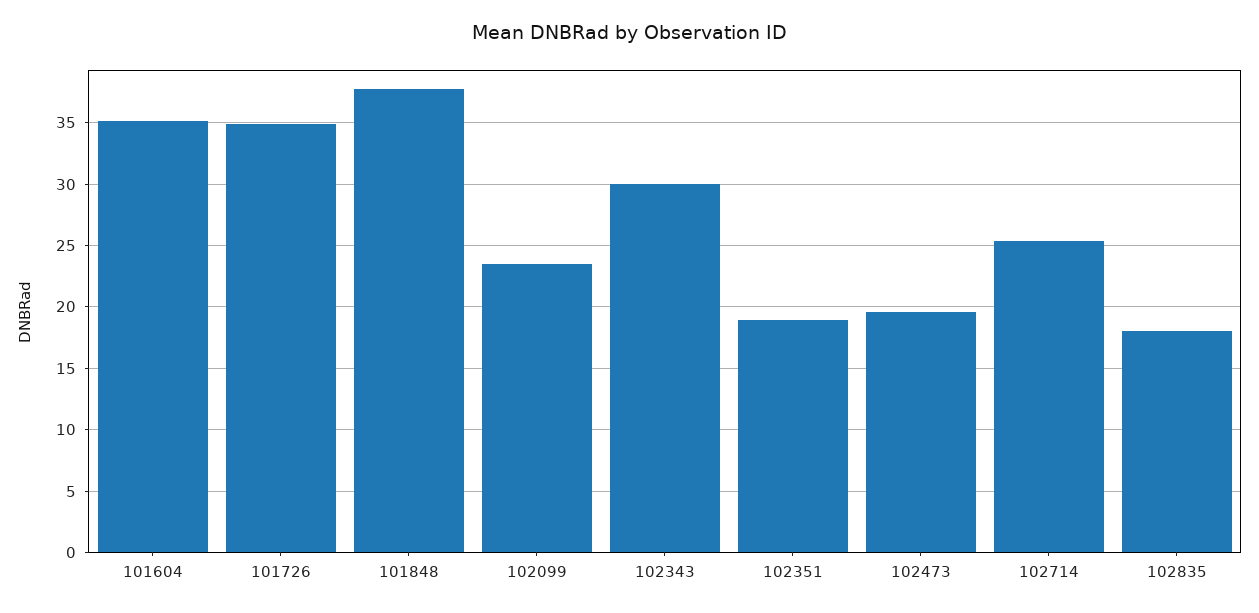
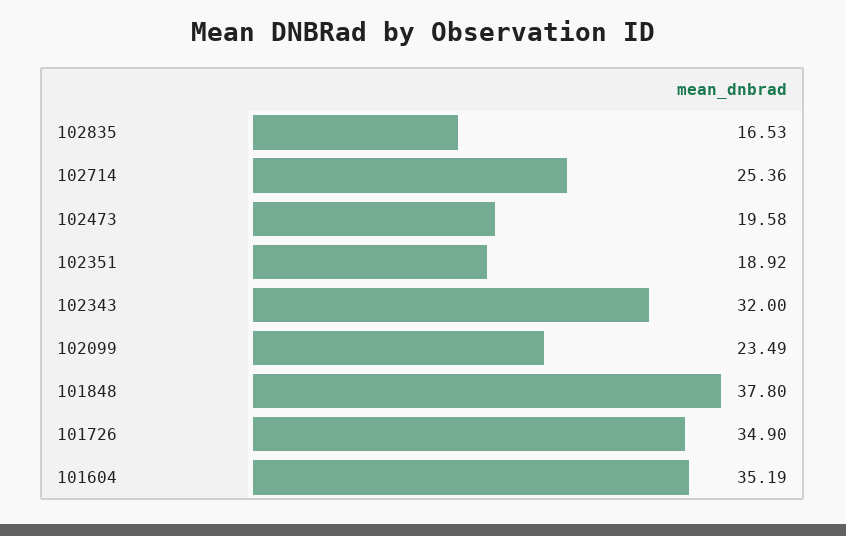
102343: 30 -> 32
102835: 18 -> 16.53

